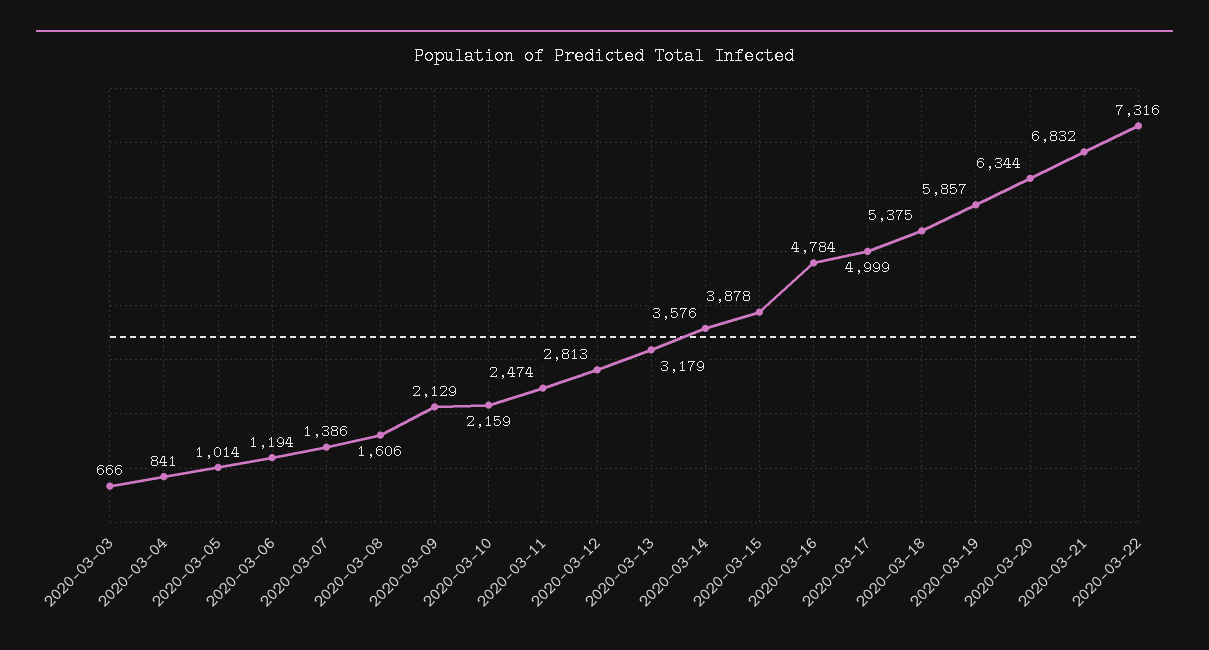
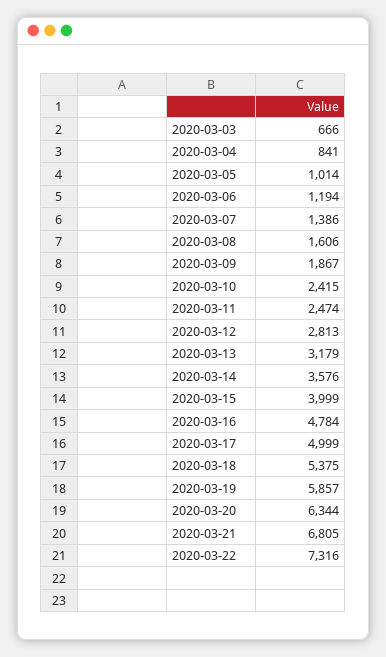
2020-03-09: 2129 -> 1867
2020-03-10: 2159 -> 2415
2020-03-15: 3878 -> 3999
2020-03-21: 6832 -> 6805

